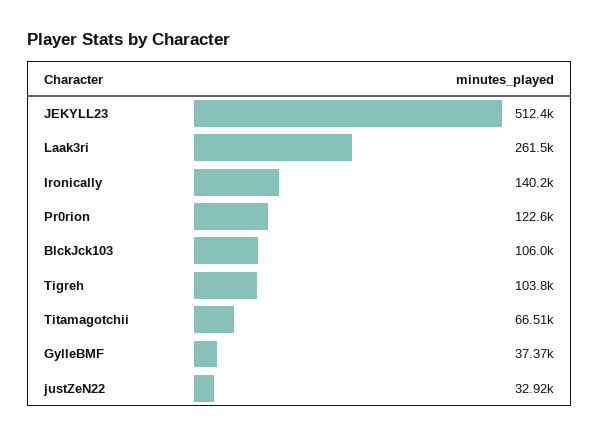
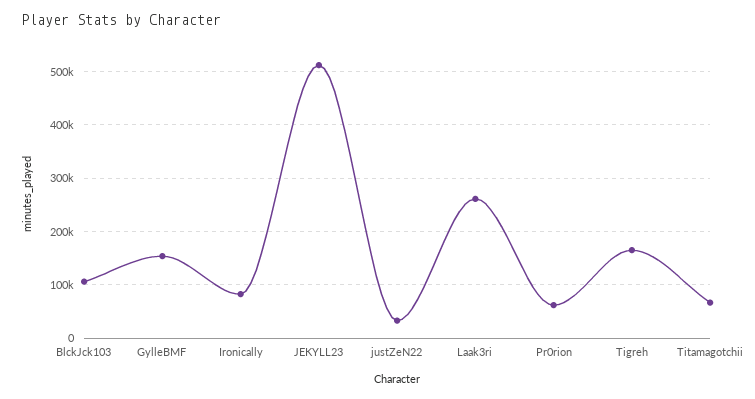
Ironically: 140200 -> 80000
Pr0rion: 122600 -> 60000
Tigreh: 103800 -> 160000
GylleBMF: 37370 -> 160000

